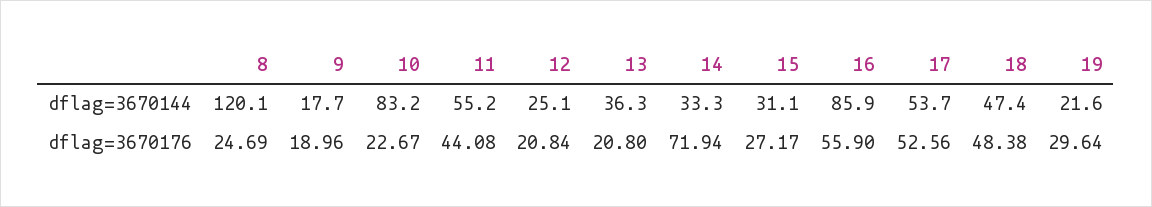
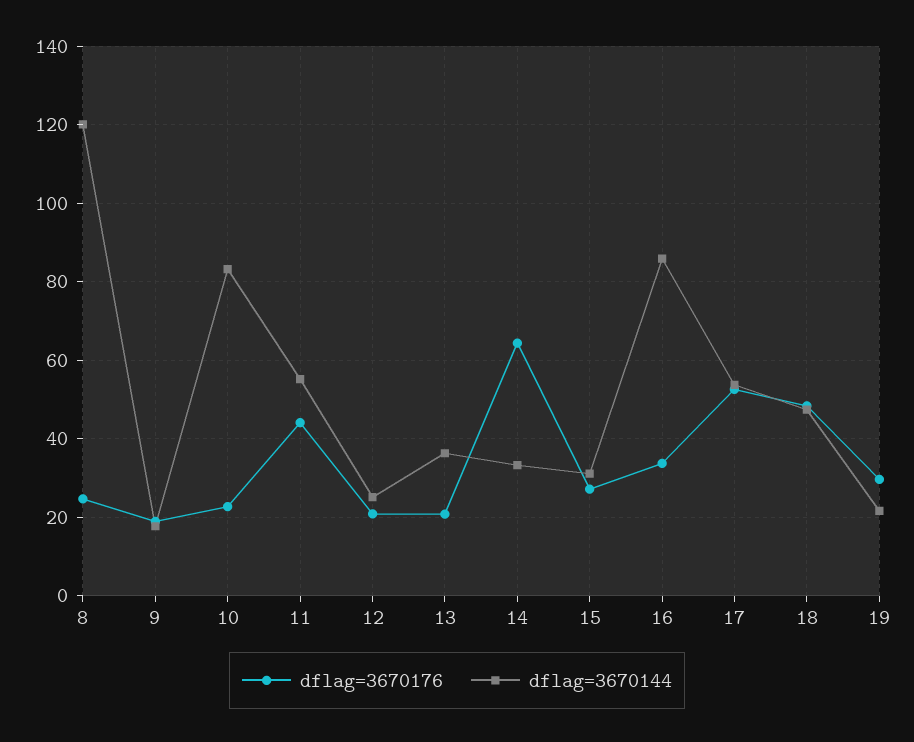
dflag=3670176, 14: 71.94 -> 64
dflag=3670176, 16: 55.9 -> 34

